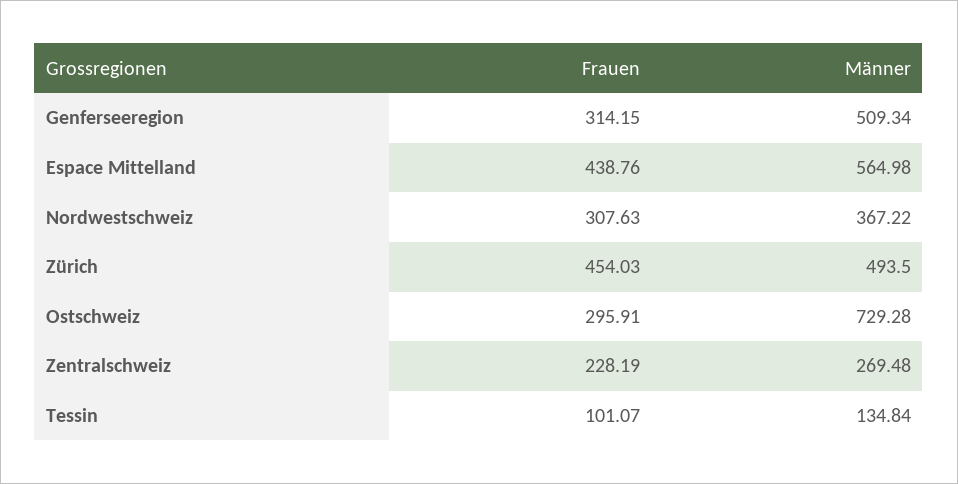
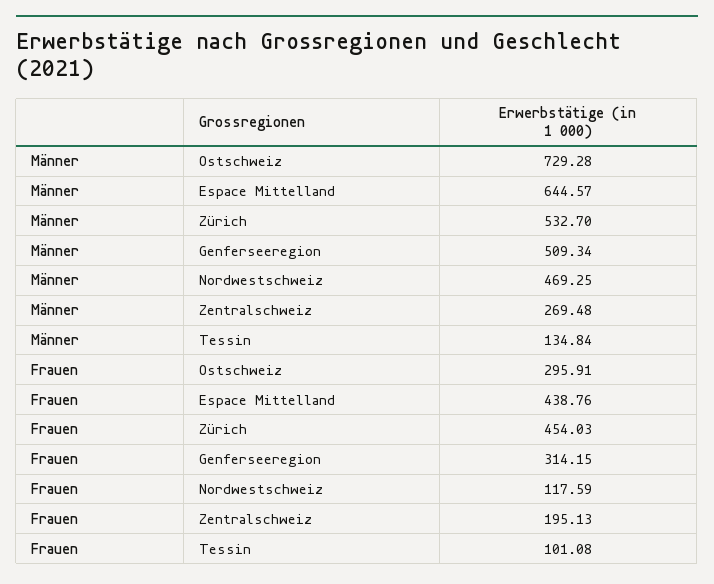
Männer, Espace Mittelland: 564.98 -> 644.57
Frauen, Nordwestschweiz: 307.63 -> 117.59
Männer, Nordwestschweiz: 367.22 -> 469.25
Männer, Zürich: 493.5 -> 532.7
Frauen, Zentralschweiz: 228.19 -> 195.13
Frauen, Tessin: 101.07 -> 101.08

